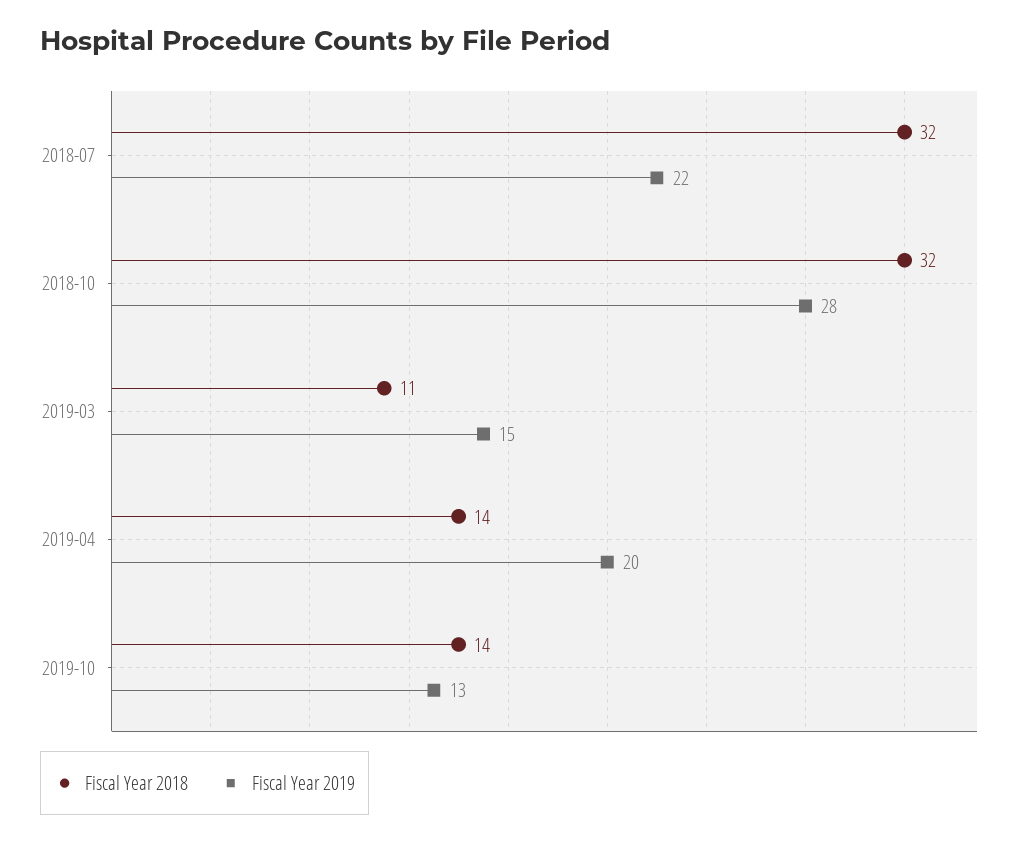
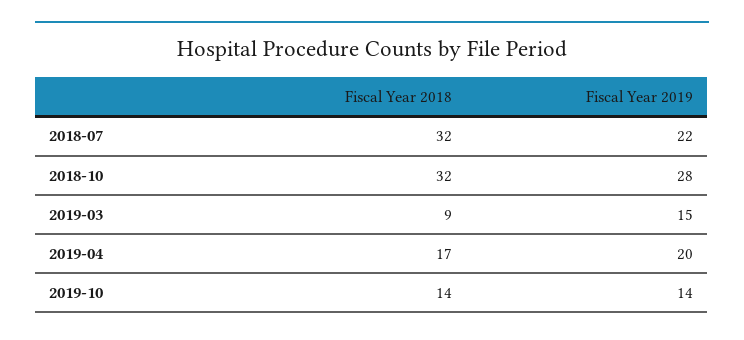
Fiscal Year 2018, 2019-03: 11 -> 9
Fiscal Year 2018, 2019-04: 14 -> 17
Fiscal Year 2019, 2019-10: 13 -> 14

